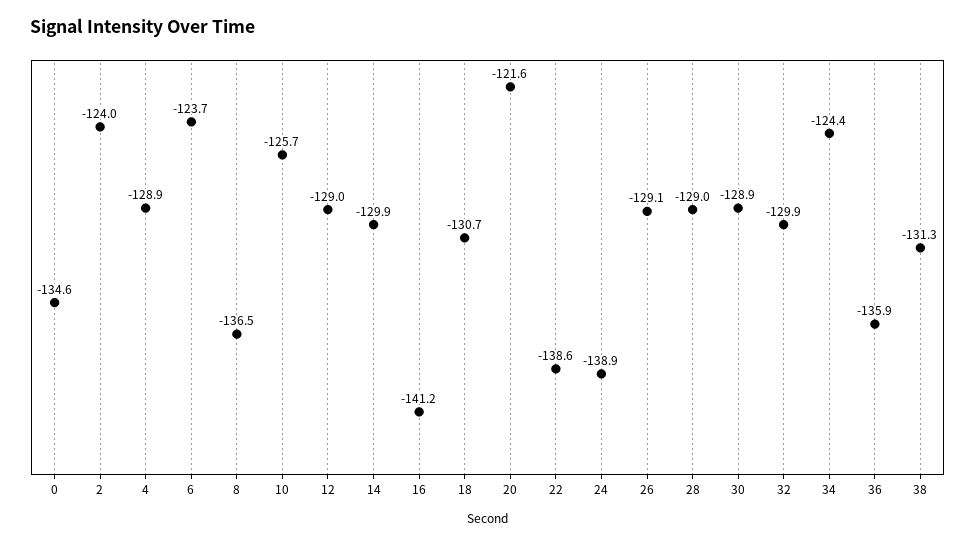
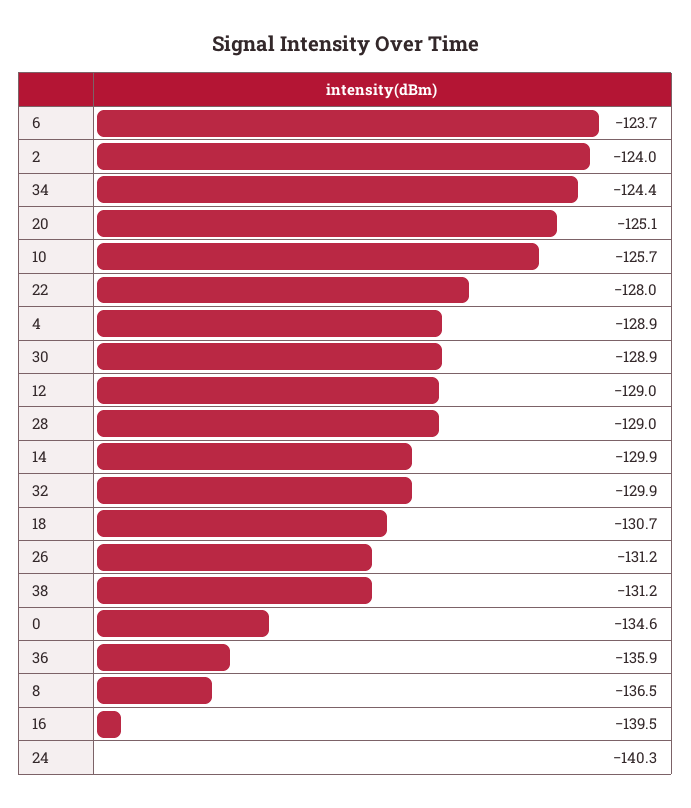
16: -141.2 -> -139.5
20: -121.6 -> -125.1
22: -138.6 -> -128
24: -138.9 -> -140.3
26: -129.1 -> -131.2
38: -131.3 -> -131.2

